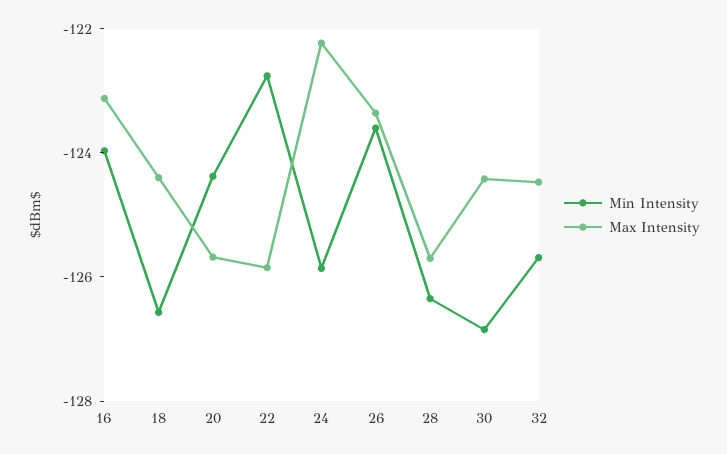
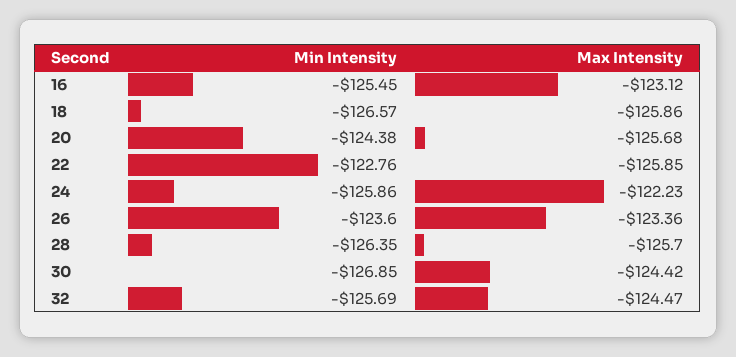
Min Intensity, 16: -124 -> -125.45
Max Intensity, 18: -124.5 -> -125.86

